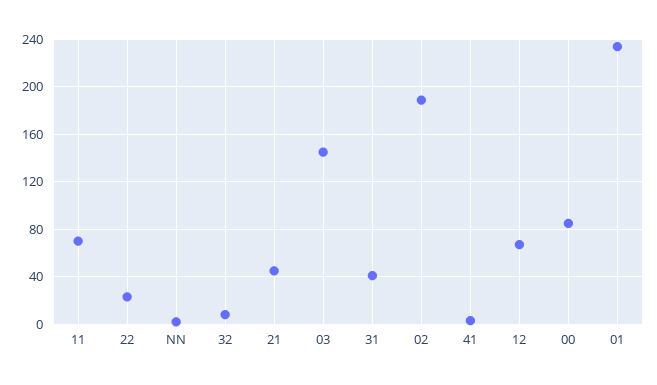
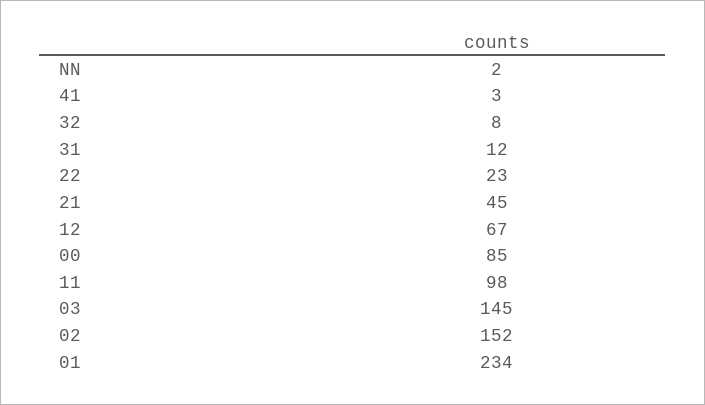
11: 70 -> 98
31: 40 -> 12
02: 190 -> 152

